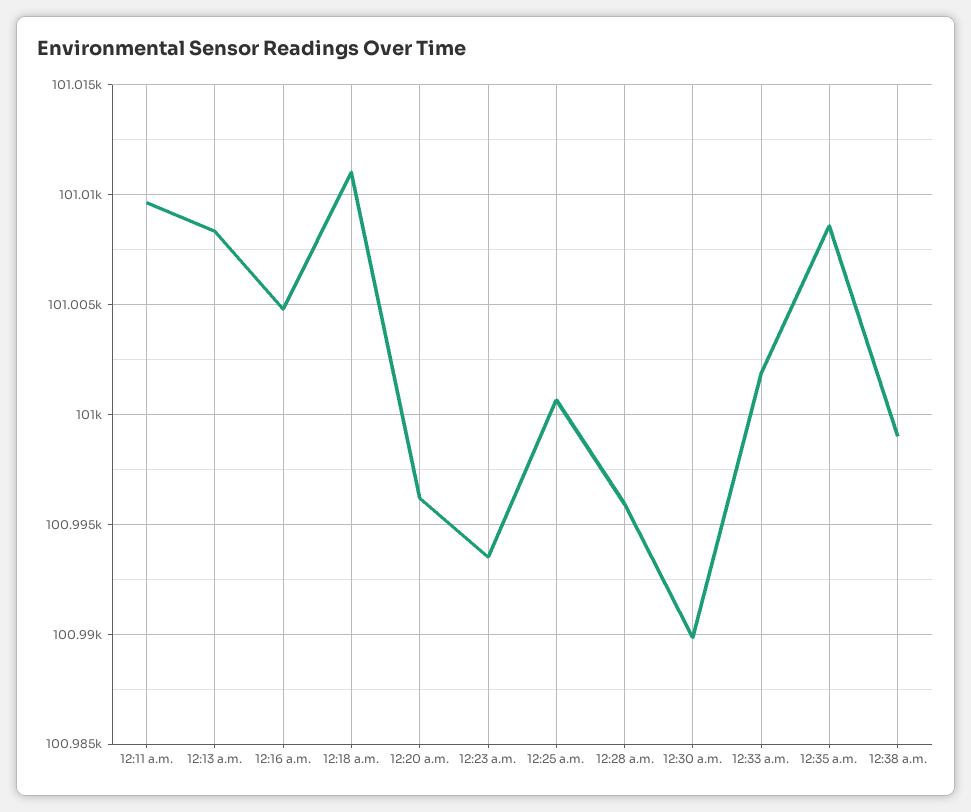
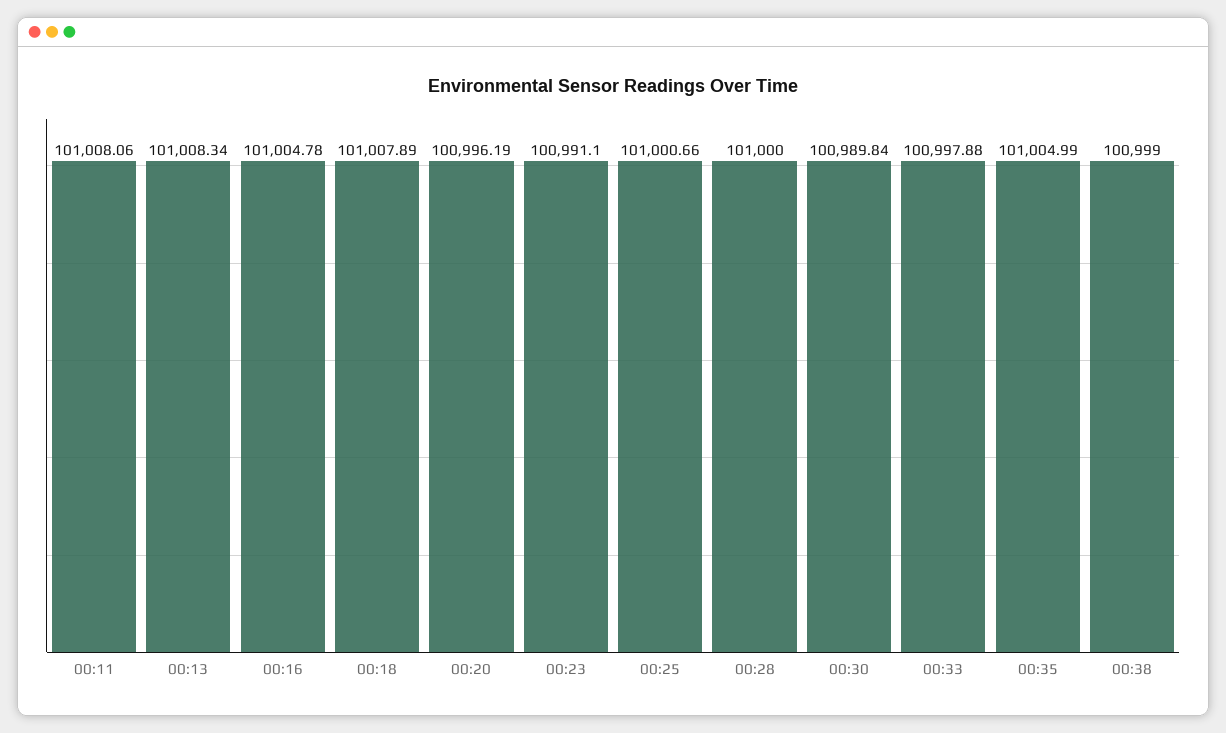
12:11 a.m.: 101009.5 -> 101008.06
12:18 a.m.: 101011 -> 101007.89
12:23 a.m.: 100993.5 -> 100991.1
12:28 a.m.: 100996 -> 101000
12:33 a.m.: 101002 -> 100997.88
12:35 a.m.: 101008.5 -> 101004.99

